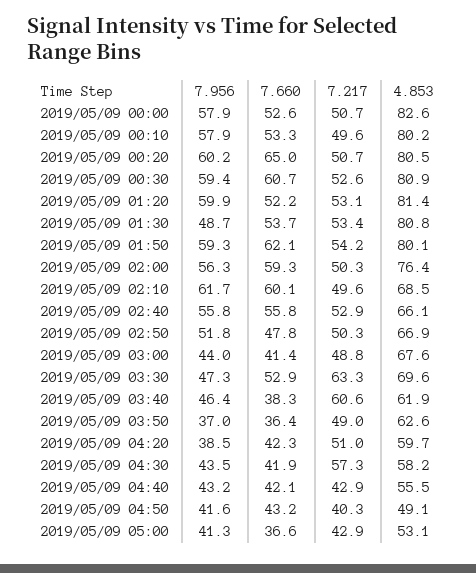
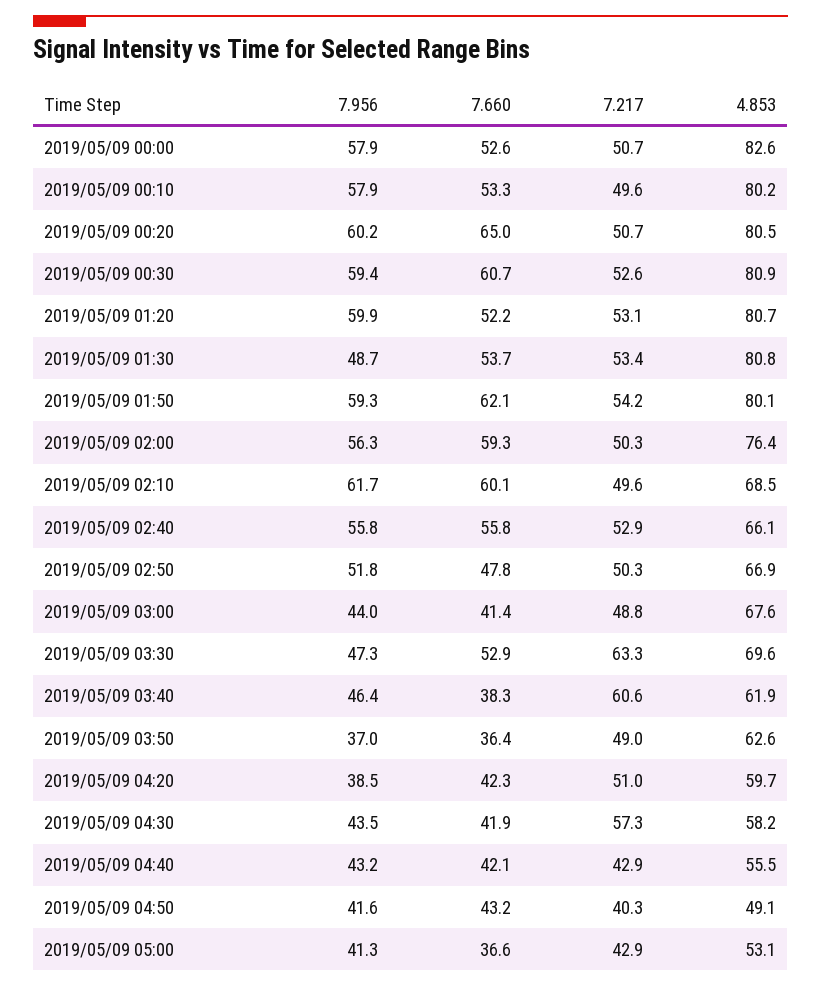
4.853, 2019/05/09 01:20: 81.4 -> 80.7

